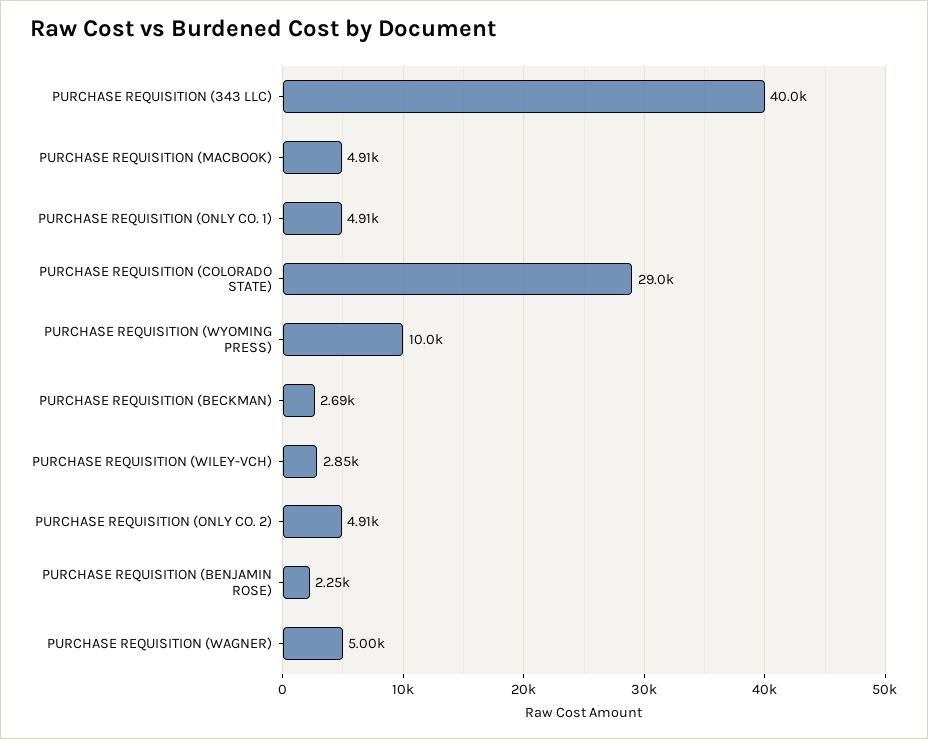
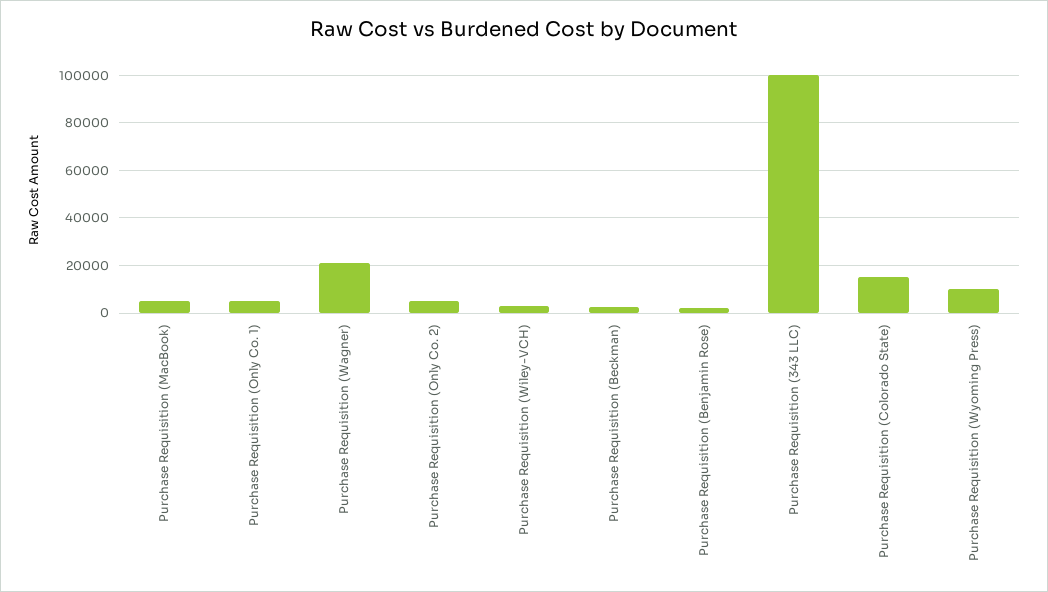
PURCHASE REQUISITION (343 LLC): 40000 -> 100000
PURCHASE REQUISITION (COLORADO STATE): 29000 -> 15000
PURCHASE REQUISITION (WAGNER): 5000 -> 20000

